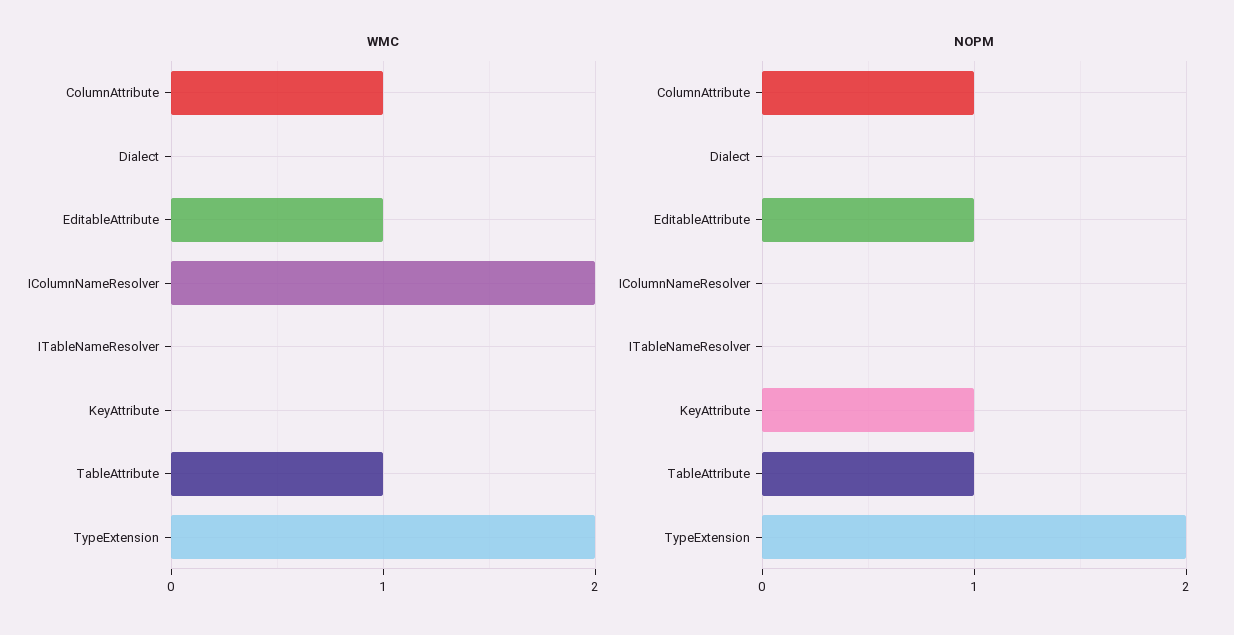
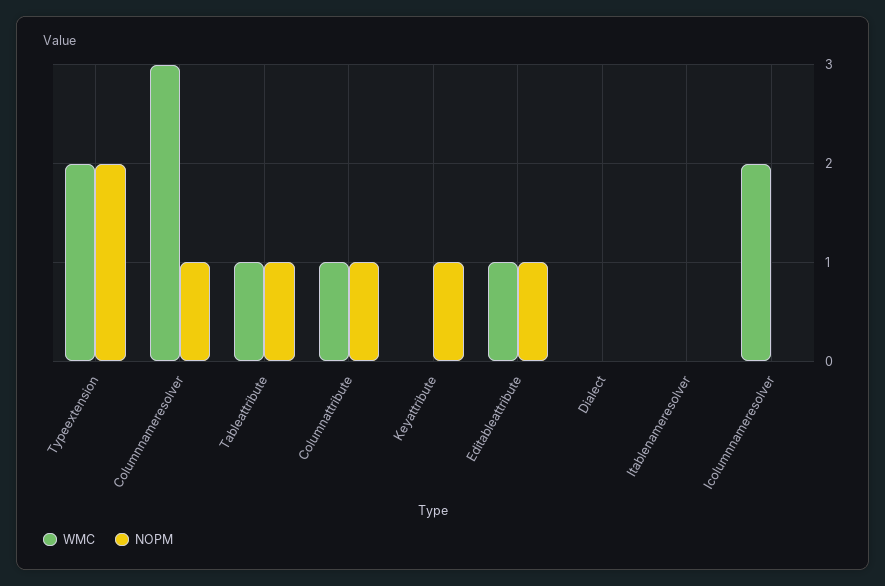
WMC, Columnnameresolver: none -> 3
NOPM, Columnnameresolver: none -> 1

